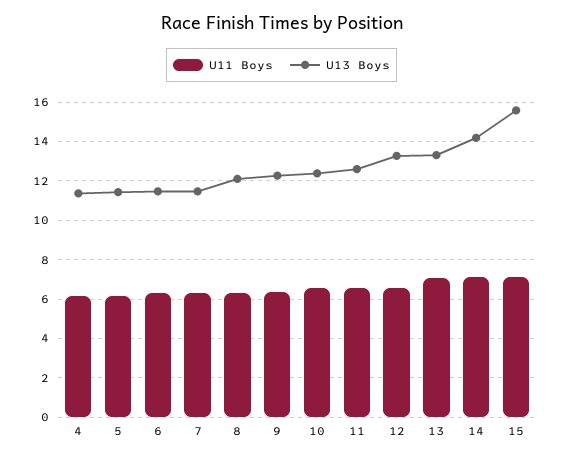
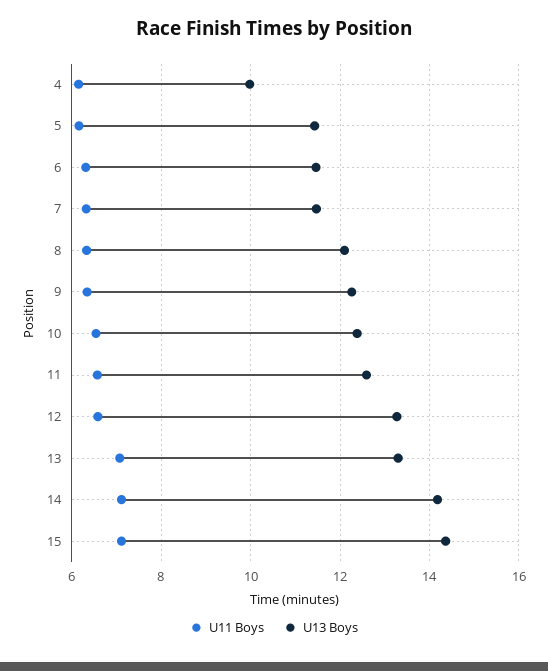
U13 Boys, 4: 11.5 -> 10
U13 Boys, 15: 15.5 -> 14.4

